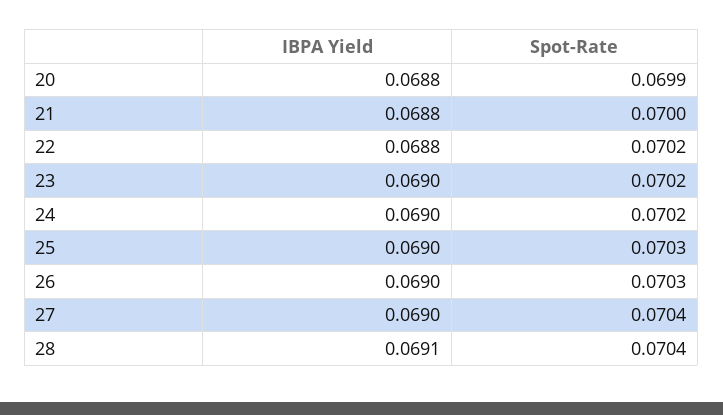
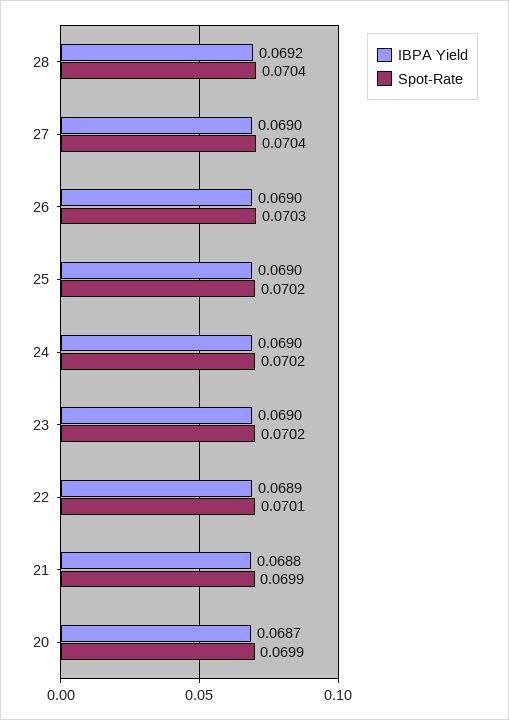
IBPA Yield, 20: 0.0688 -> 0.0687
Spot-Rate, 21: 0.07 -> 0.0699
IBPA Yield, 22: 0.0688 -> 0.0689
Spot-Rate, 22: 0.0702 -> 0.0701
Spot-Rate, 25: 0.0703 -> 0.0702
IBPA Yield, 28: 0.0691 -> 0.0692

